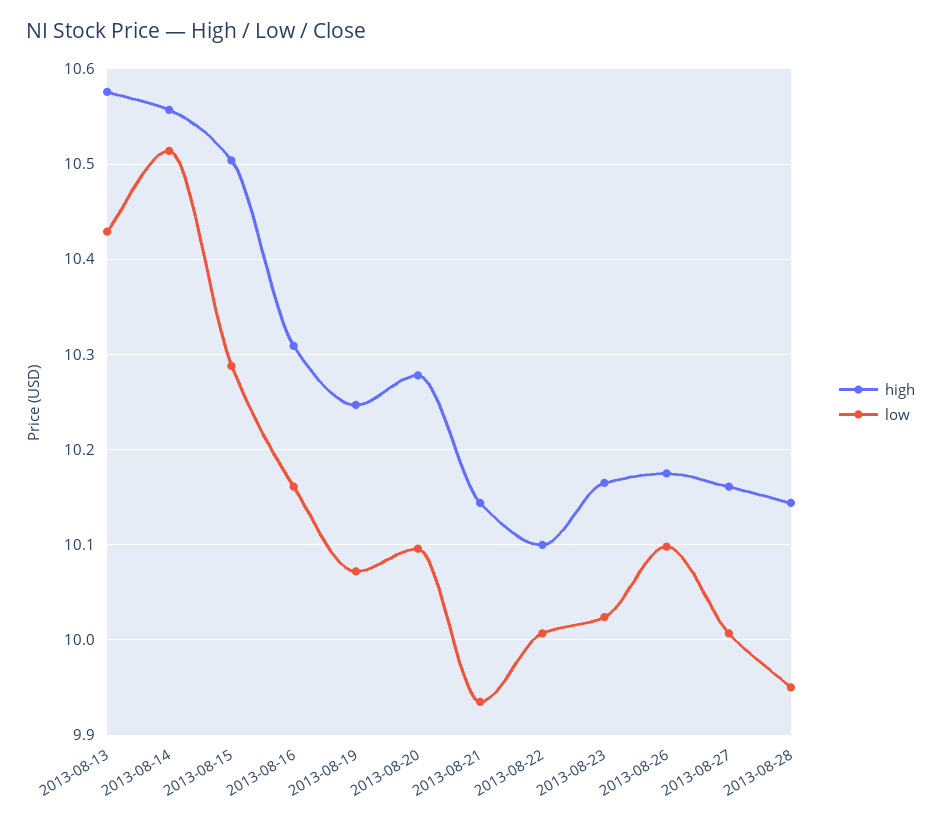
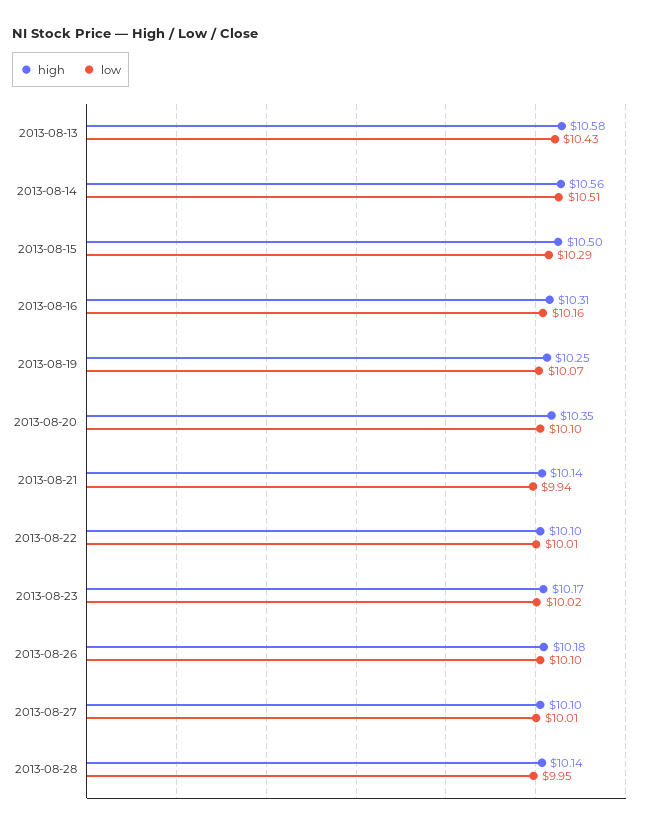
high, 2013-08-20: 10.28 -> 10.35
high, 2013-08-27: 10.16 -> 10.1

